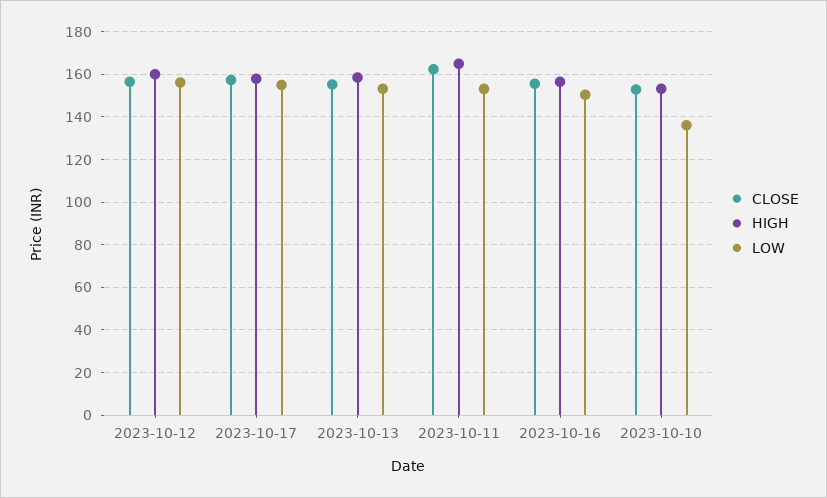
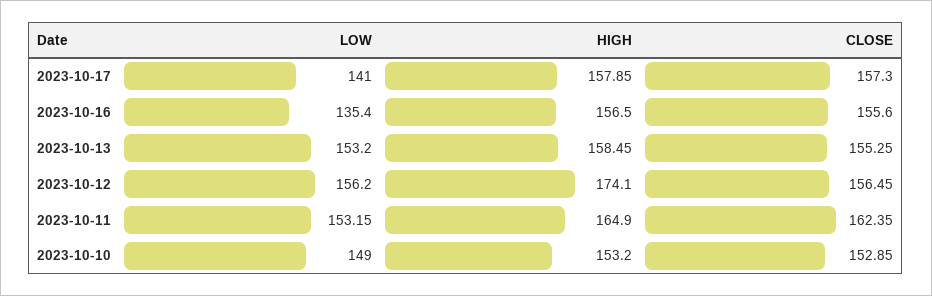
HIGH, 2023-10-12: 160 -> 174.1
LOW, 2023-10-17: 155 -> 141
LOW, 2023-10-16: 150 -> 135.4
LOW, 2023-10-10: 135 -> 149

